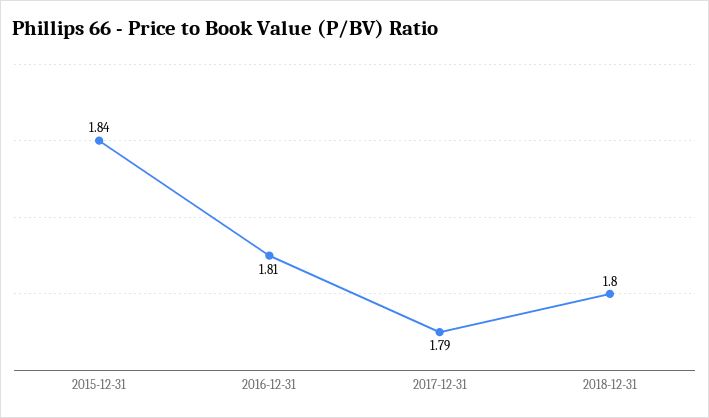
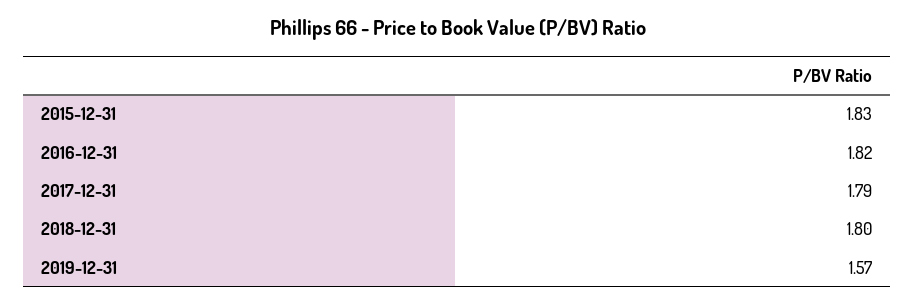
2015-12-31: 1.84 -> 1.83
2016-12-31: 1.81 -> 1.82
2019-12-31: none -> 1.57

